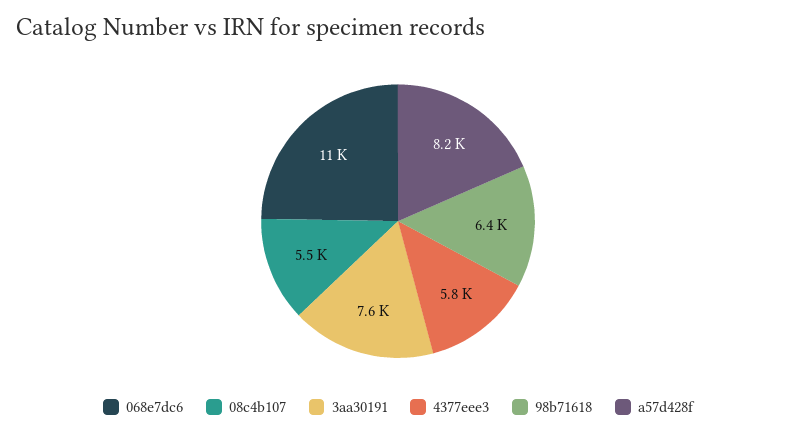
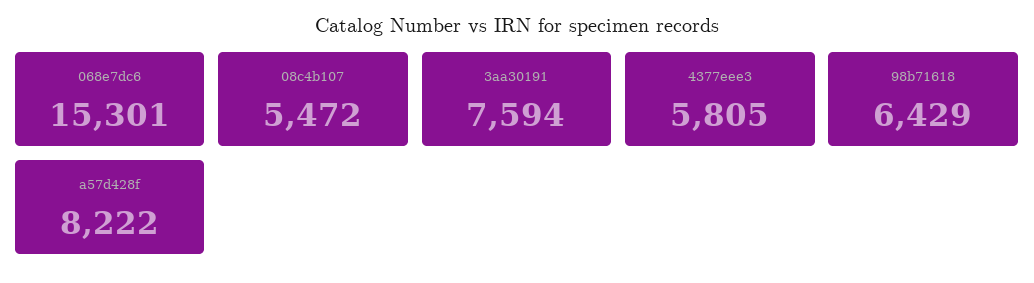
068e7dc6: 11000 -> 15301

